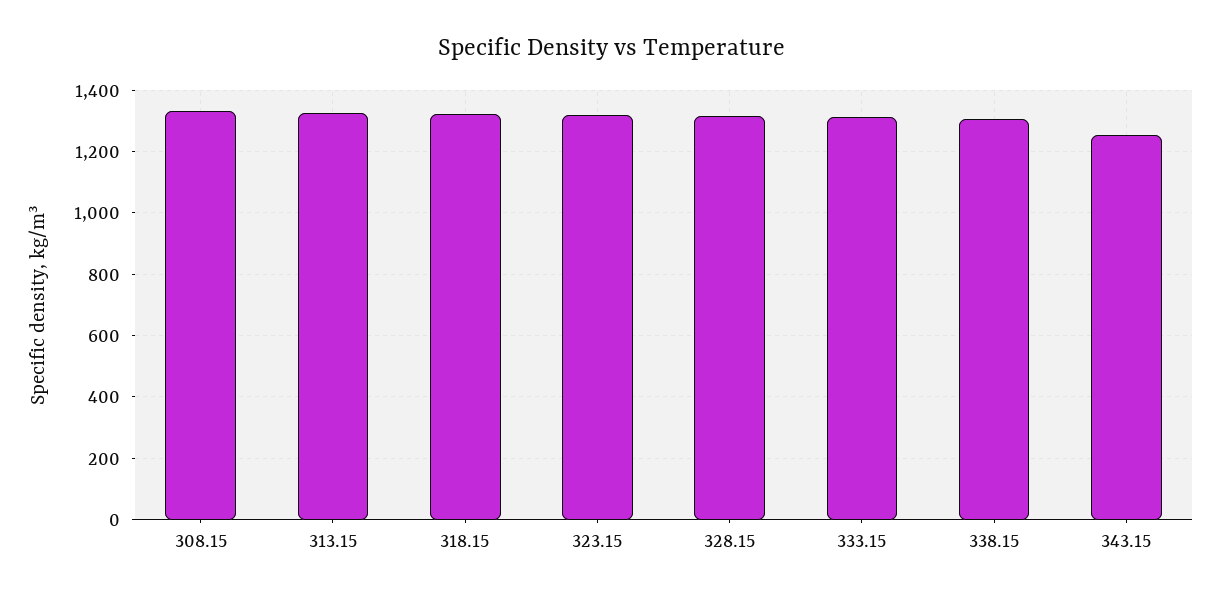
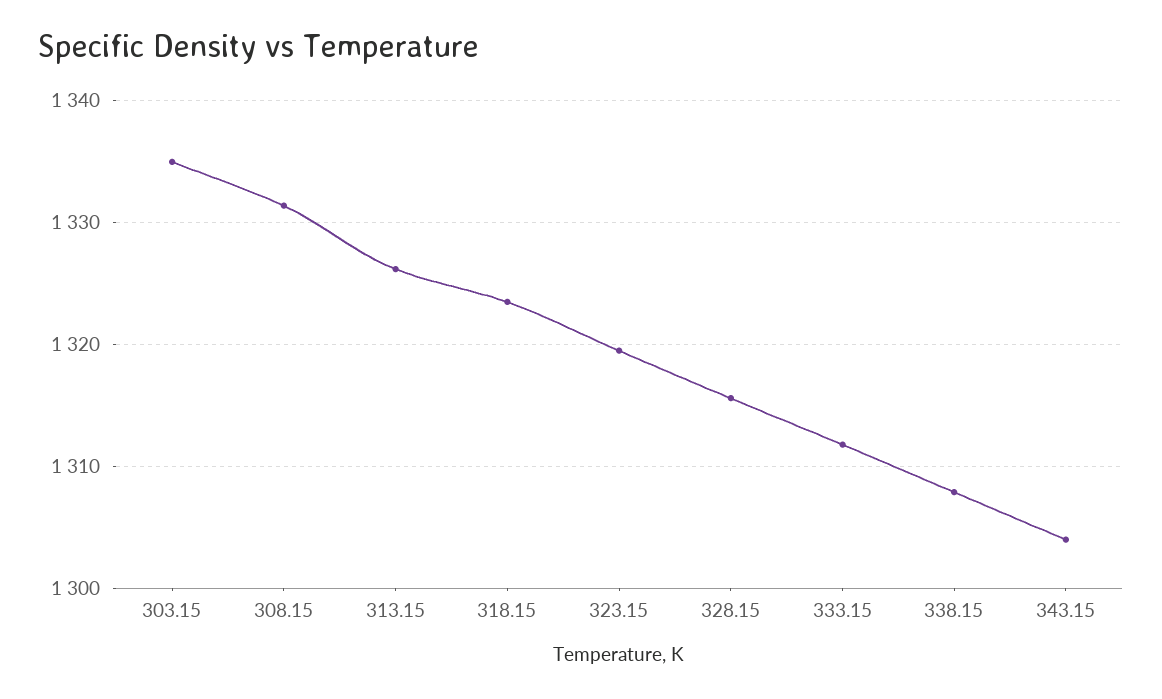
343.15: 1260 -> 1304
303.15: none -> 1335

